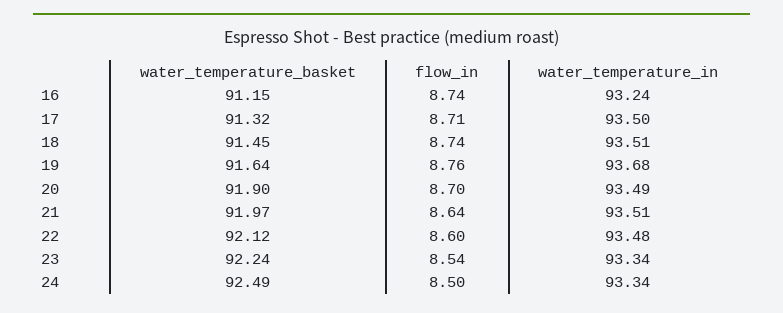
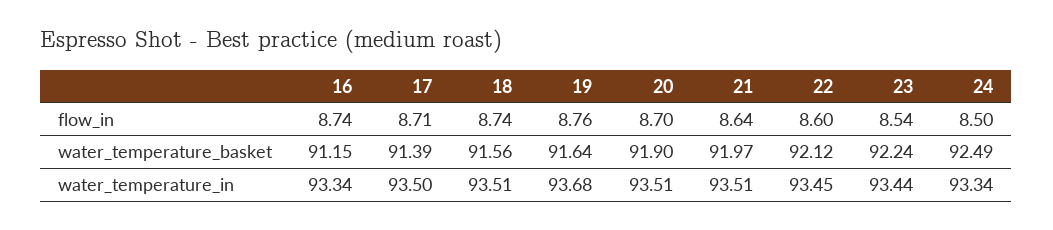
water_temperature_in, 16: 93.24 -> 93.34
water_temperature_basket, 17: 91.32 -> 91.39
water_temperature_basket, 18: 91.45 -> 91.56
water_temperature_in, 20: 93.49 -> 93.51
water_temperature_in, 22: 93.48 -> 93.45
water_temperature_in, 23: 93.34 -> 93.44

